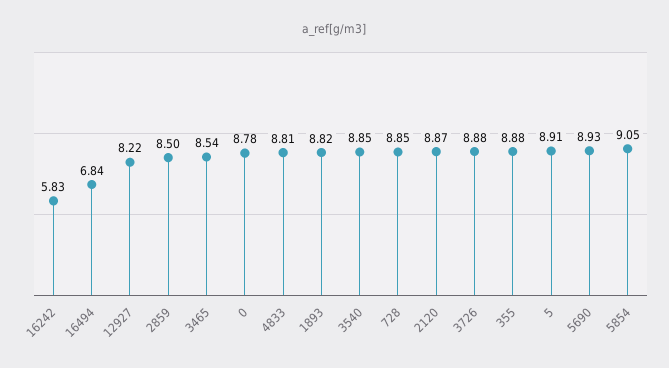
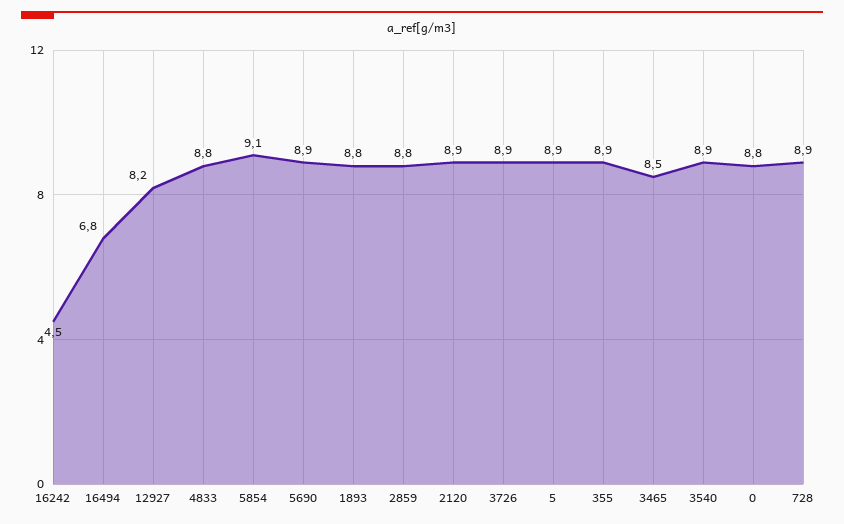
16242: 5.83 -> 4.5
2859: 8.5 -> 8.8

